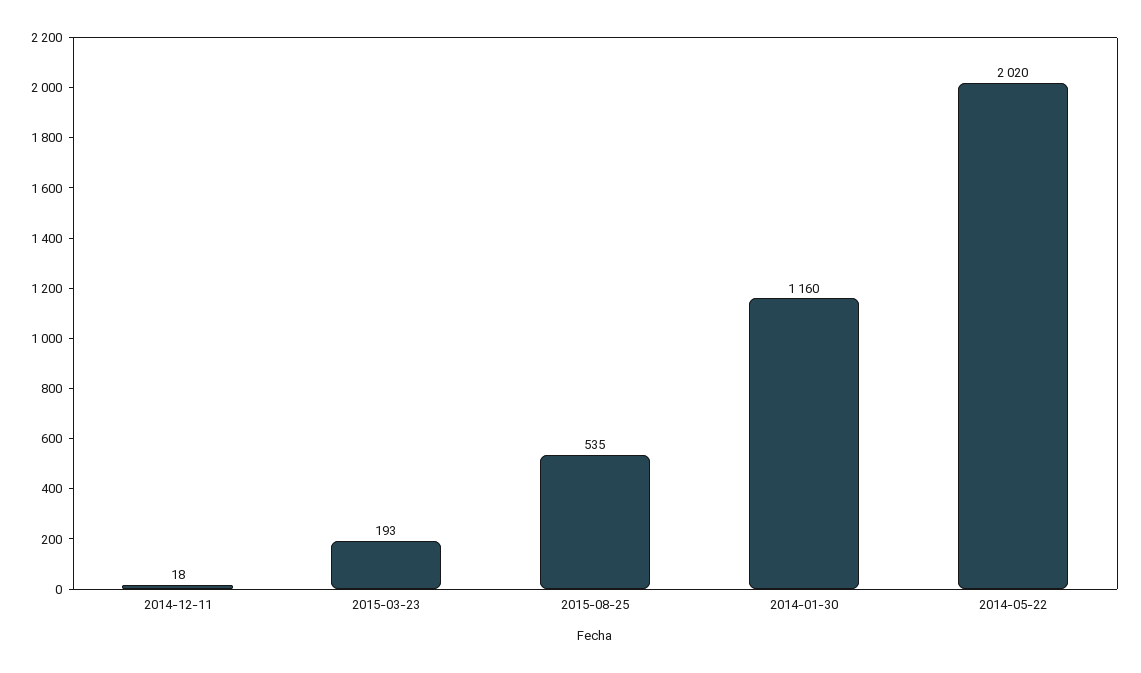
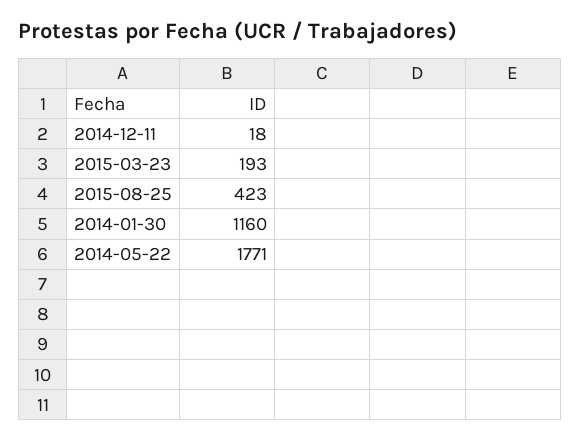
2015-08-25: 535 -> 423
2014-05-22: 2020 -> 1771

